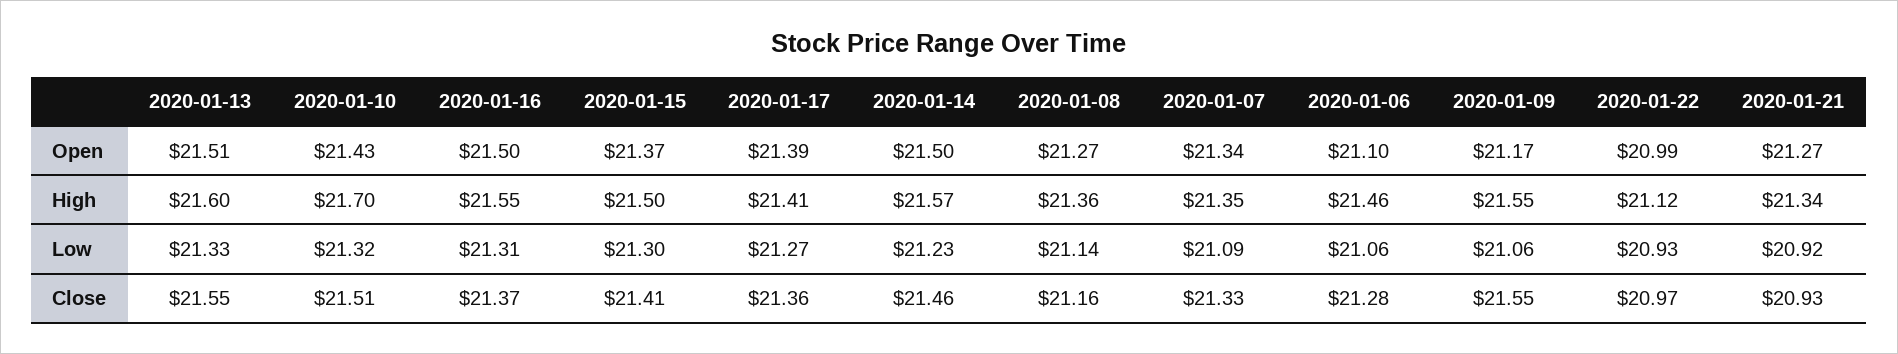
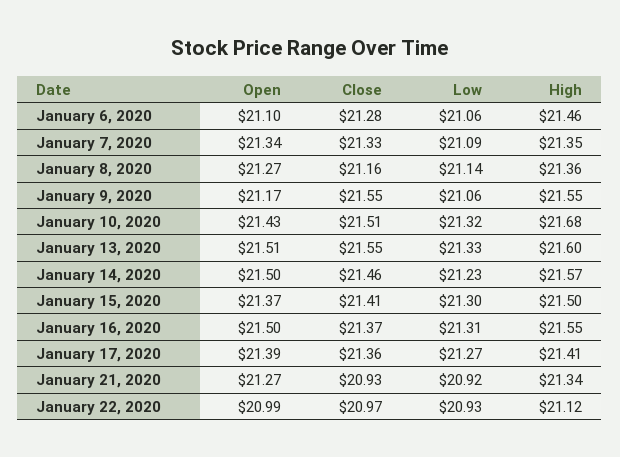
2020-01-10, High: 21.7 -> 21.68

